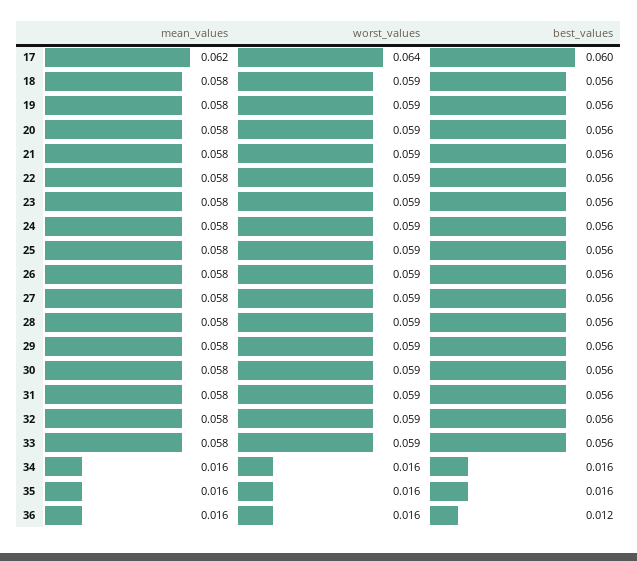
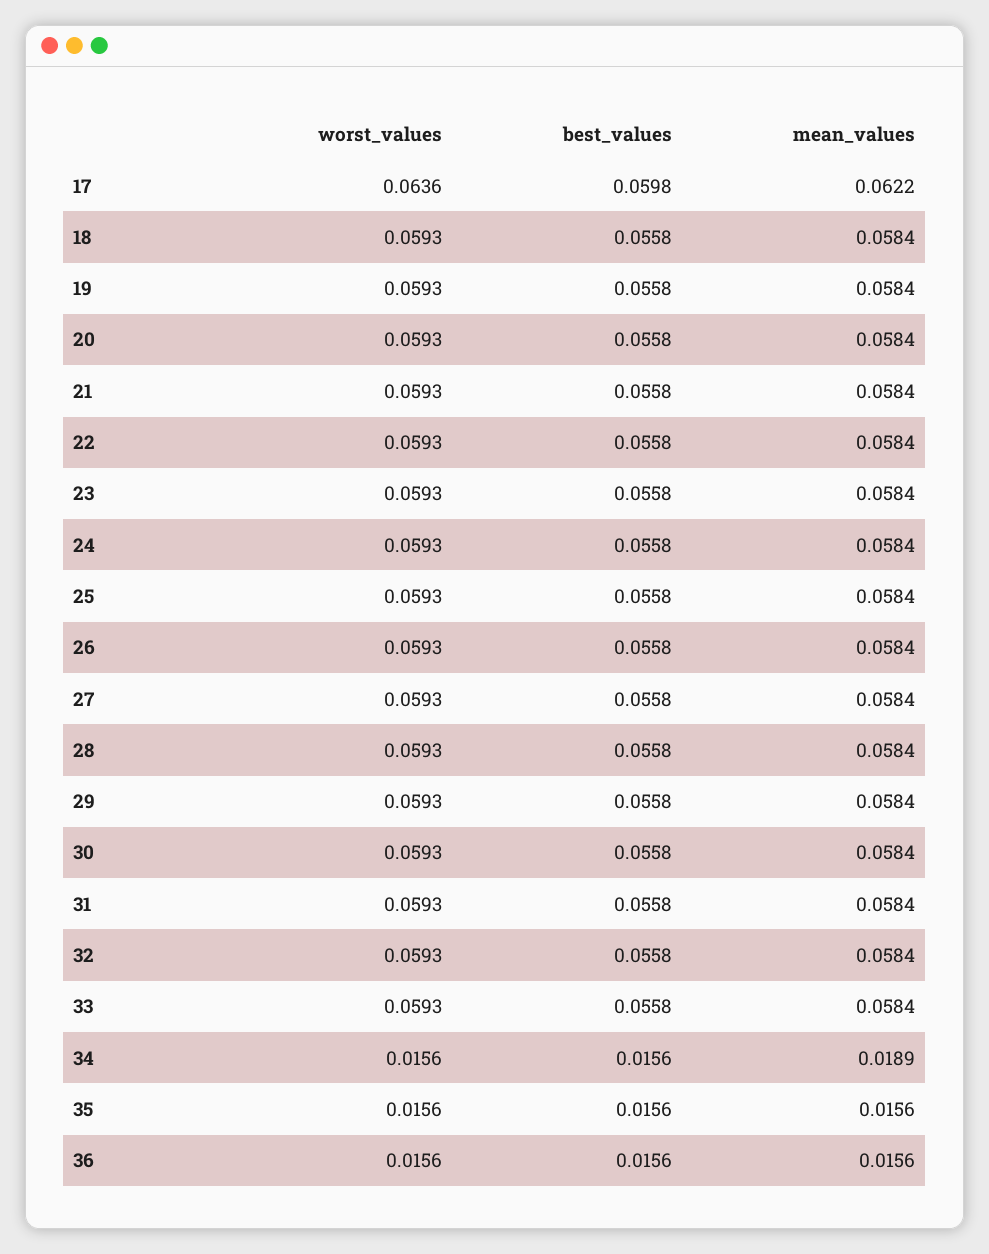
mean_values, 34: 0.016 -> 0.0189
best_values, 36: 0.012 -> 0.0156

